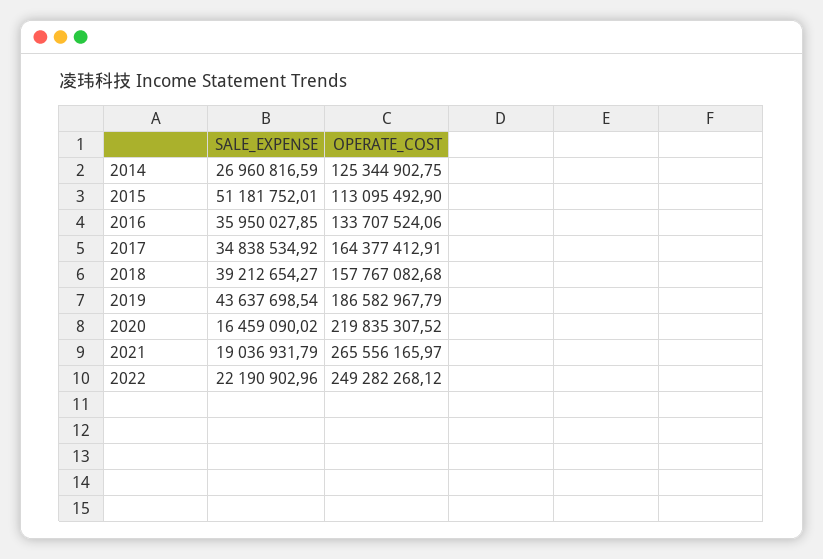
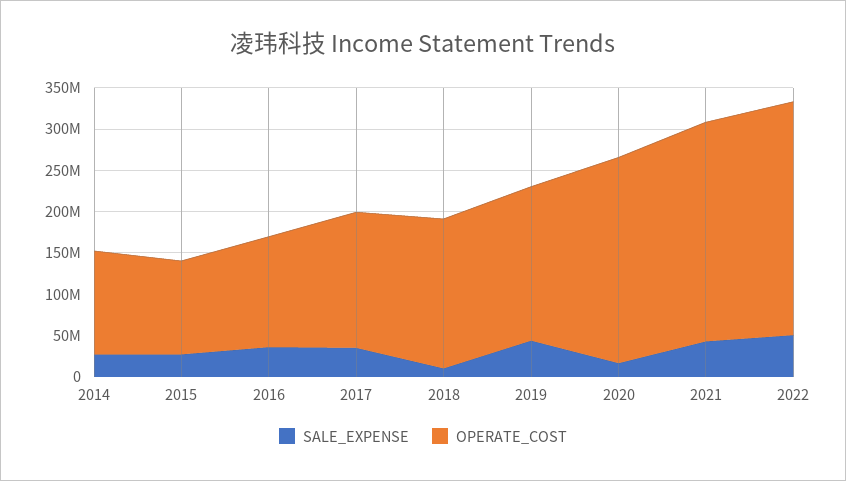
SALE_EXPENSE, 2015: 51181752.01 -> 30000000
SALE_EXPENSE, 2018: 39212654.27 -> 10000000
OPERATE_COST, 2018: 157767082.68 -> 180000000
OPERATE_COST, 2020: 219835307.52 -> 250000000
SALE_EXPENSE, 2021: 19036931.79 -> 40000000
SALE_EXPENSE, 2022: 22190902.96 -> 50000000
OPERATE_COST, 2022: 249282268.12 -> 280000000

